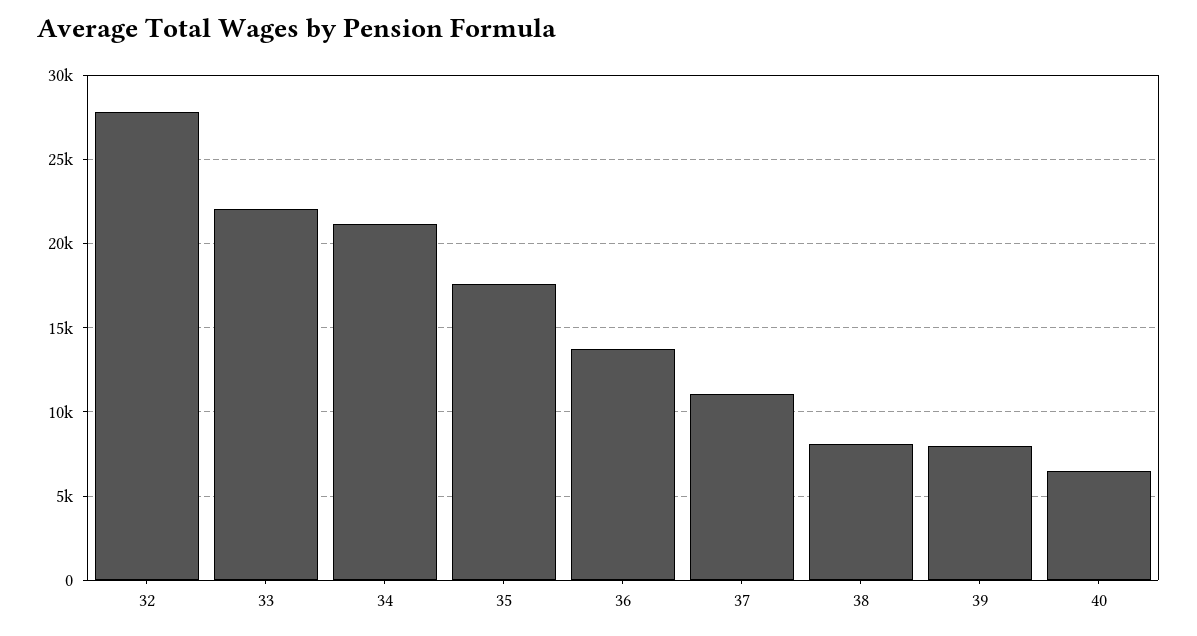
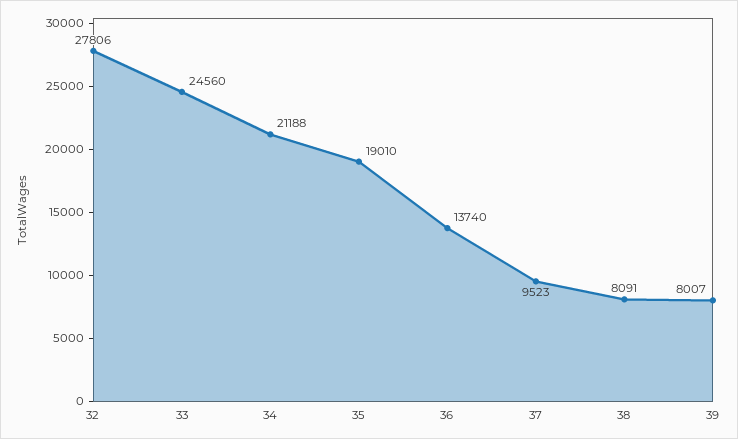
33: 22000 -> 24560
35: 17500 -> 19010
37: 11000 -> 9523
40: 6500 -> none

